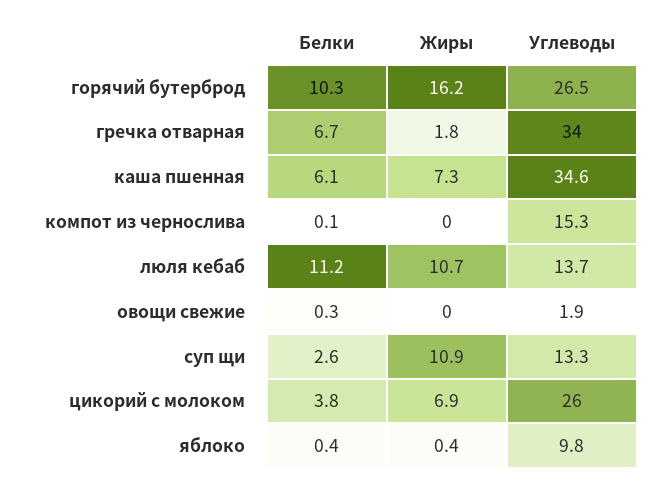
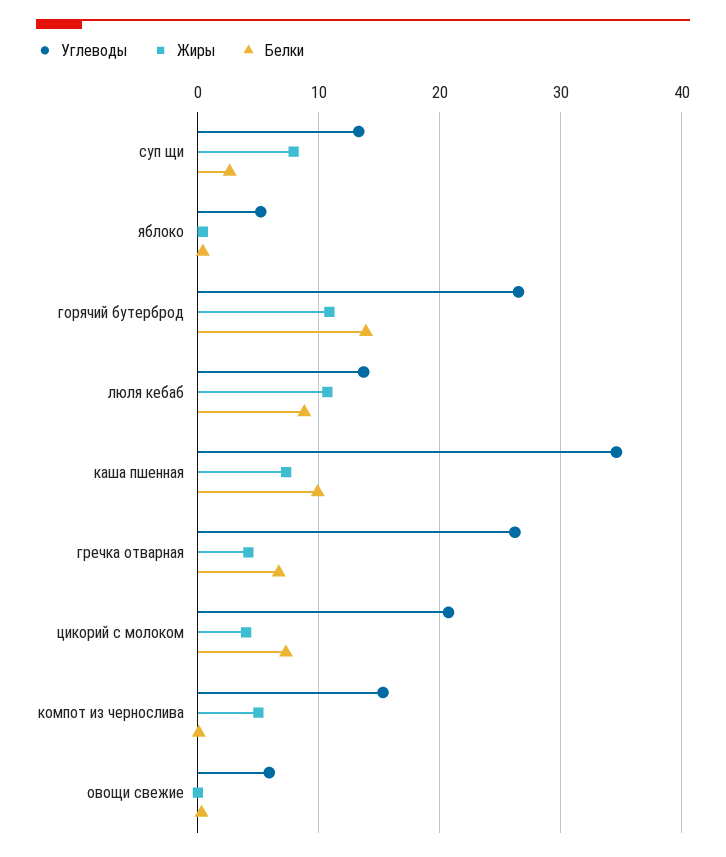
Белки, горячий бутерброд: 10.3 -> 14
Жиры, горячий бутерброд: 16.2 -> 11
Жиры, гречка отварная: 1.8 -> 4
Углеводы, гречка отварная: 34 -> 26
Белки, каша пшенная: 6.1 -> 10
Жиры, компот из чернослива: 0 -> 5
Белки, люля кебаб: 11.2 -> 9
Углеводы, овощи свежие: 1.9 -> 6
Жиры, суп щи: 10.9 -> 8
Белки, цикорий с молоком: 3.8 -> 7
Жиры, цикорий с молоком: 6.9 -> 4
Углеводы, цикорий с молоком: 26 -> 21
Углеводы, яблоко: 9.8 -> 5

